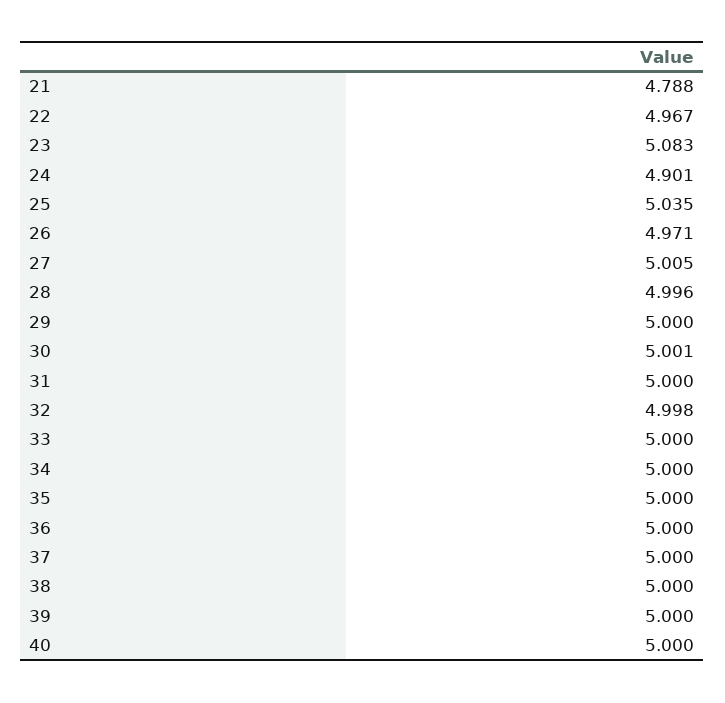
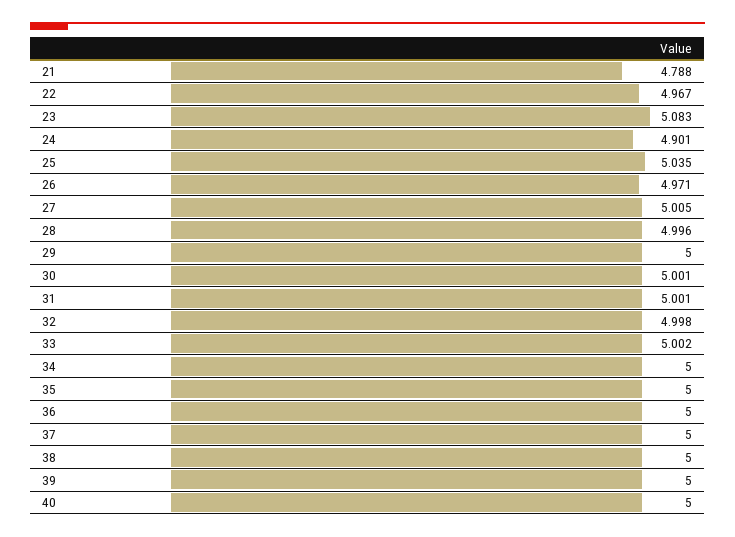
31: 5 -> 5.001
33: 5 -> 5.002

